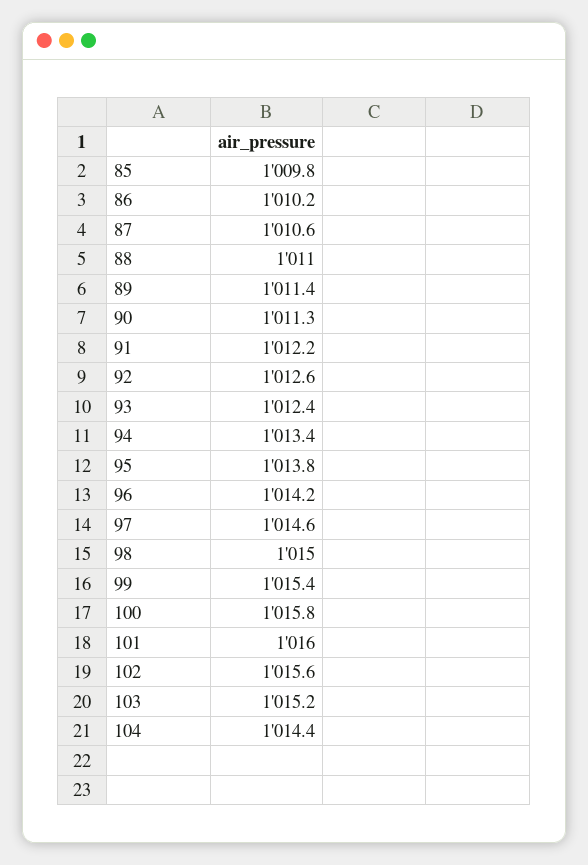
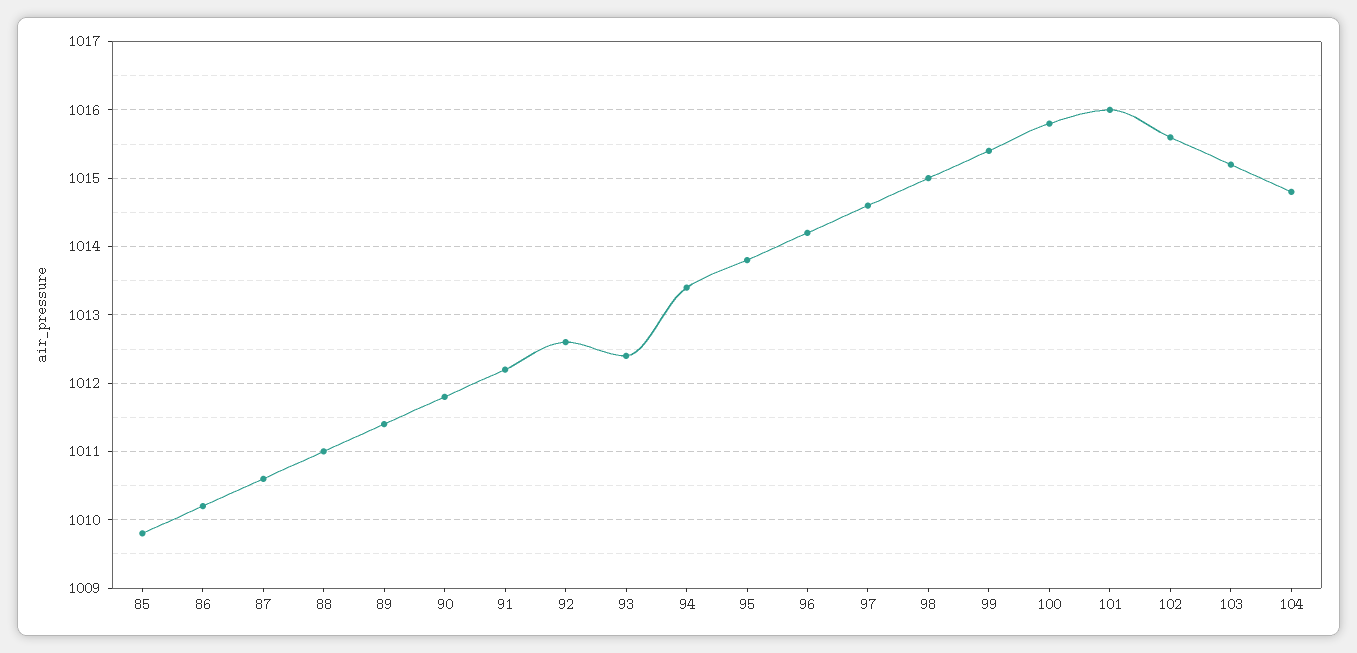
90: 1011.3 -> 1011.8
104: 1014.4 -> 1014.8

